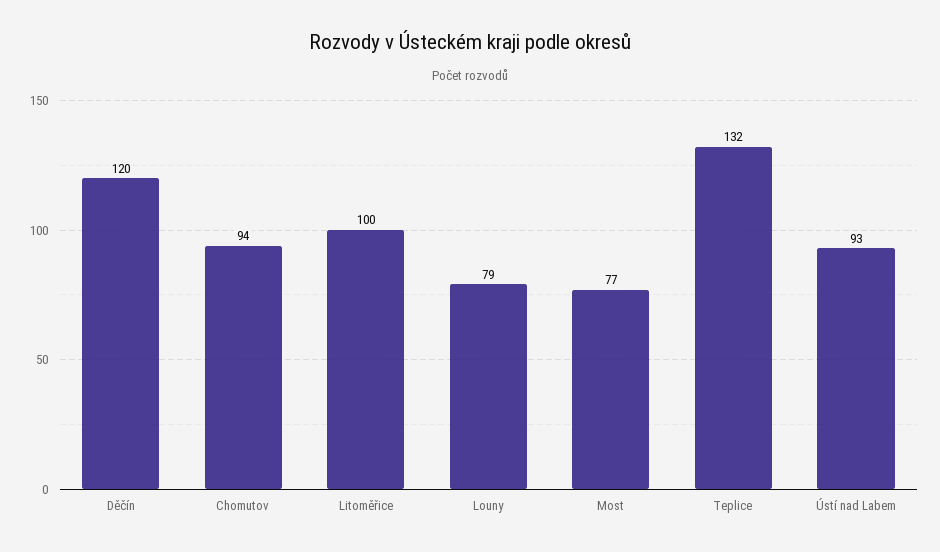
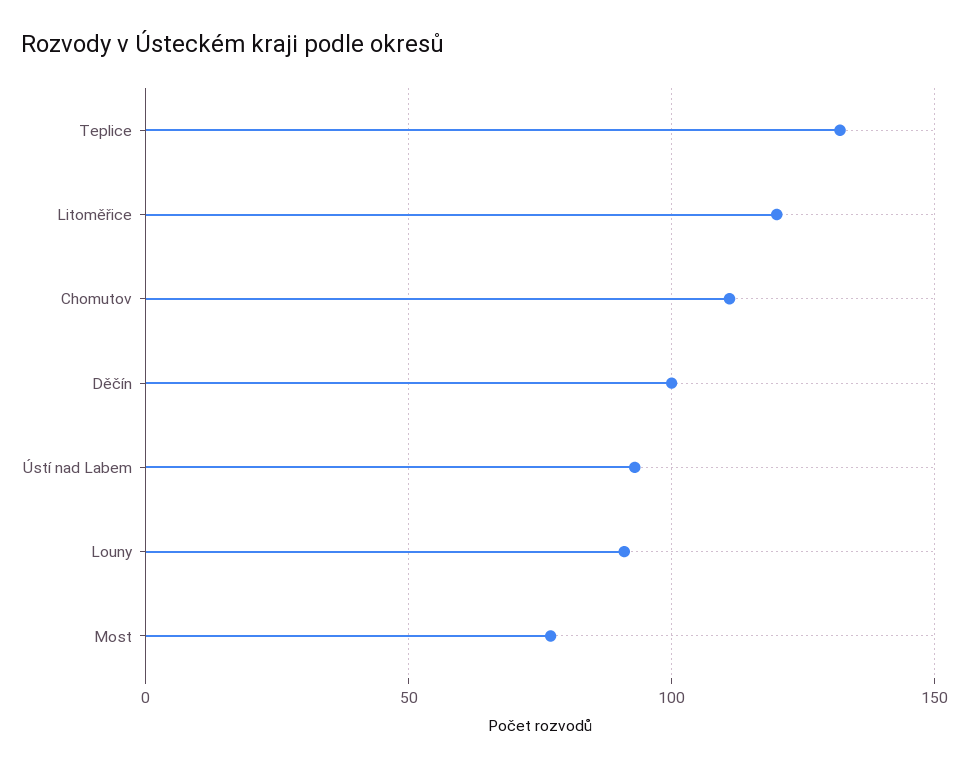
Děčín: 120 -> 100
Chomutov: 94 -> 110
Litoměřice: 100 -> 120
Louny: 79 -> 90

